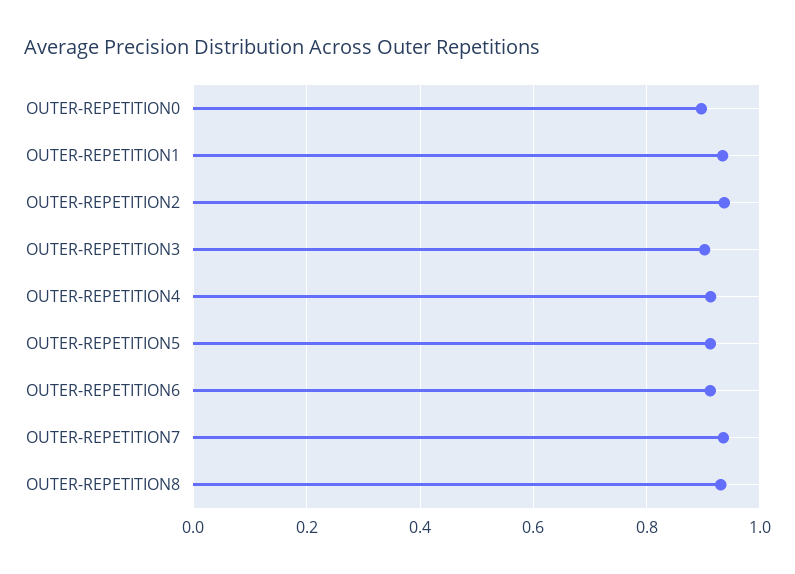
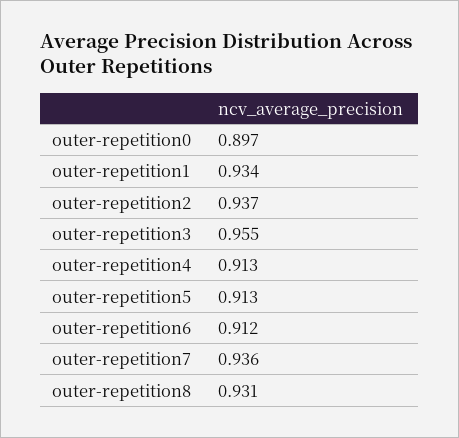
OUTER-REPETITION3: 0.9 -> 0.955

